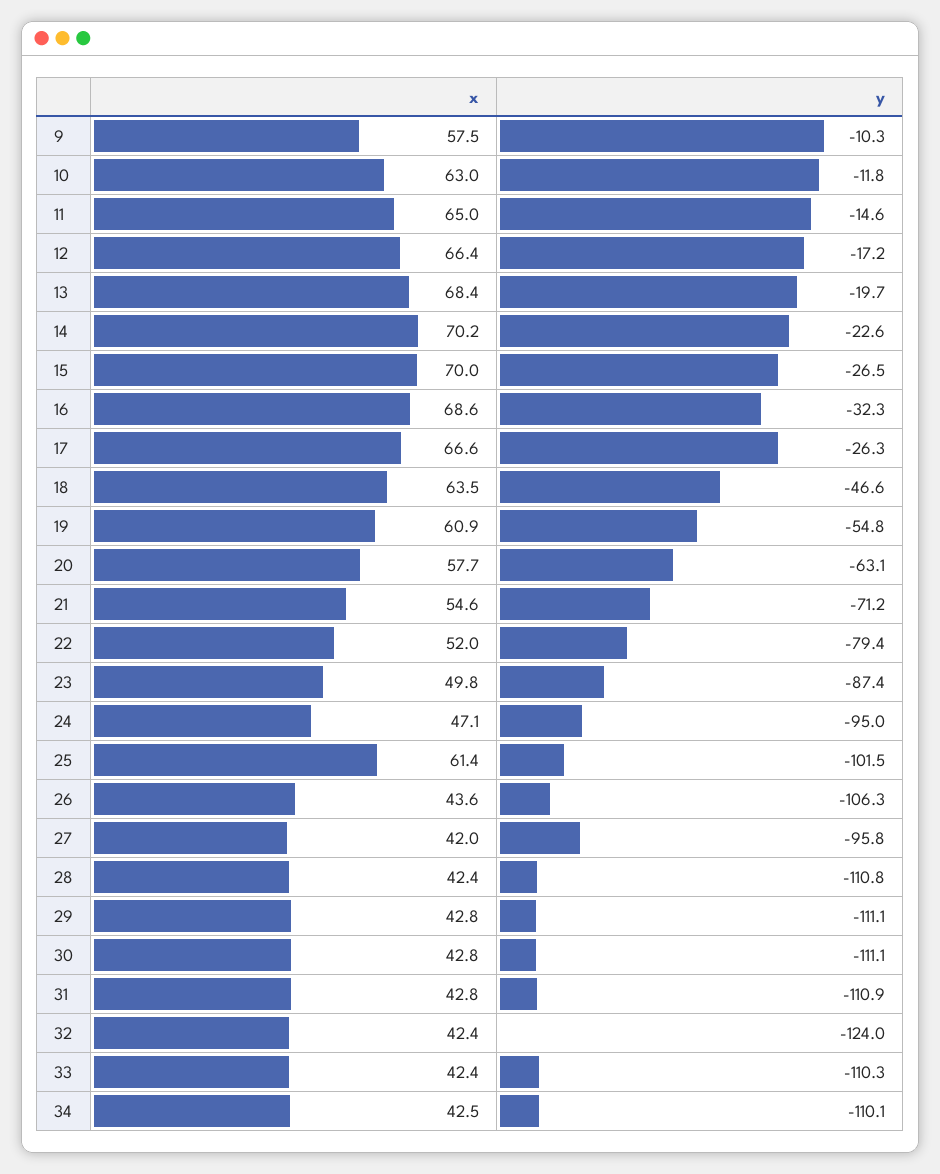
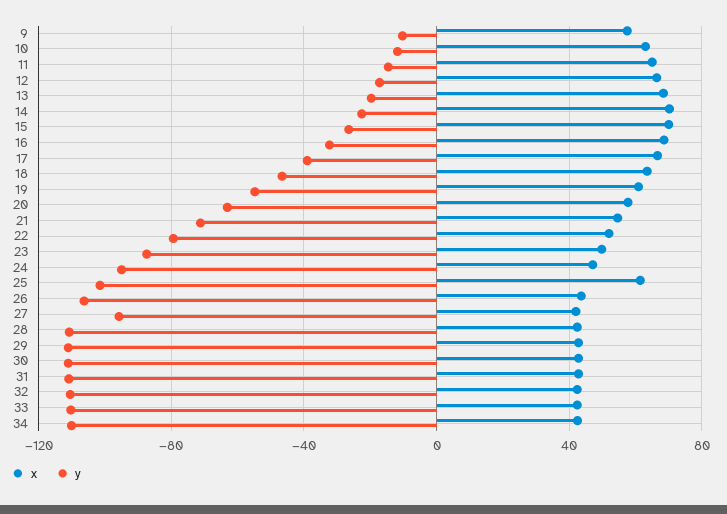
y, 17: -26.3 -> -40
y, 32: -124 -> -110

